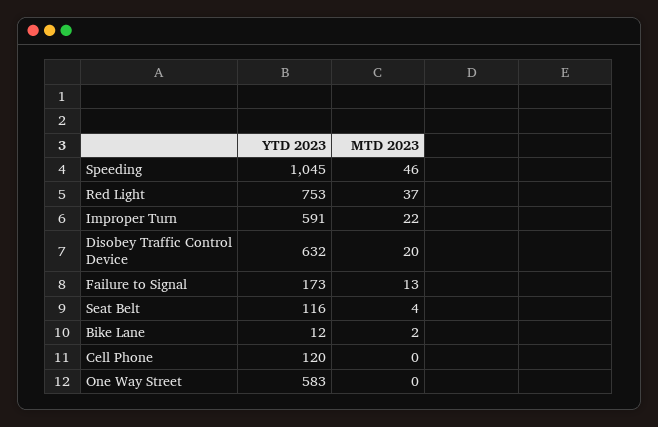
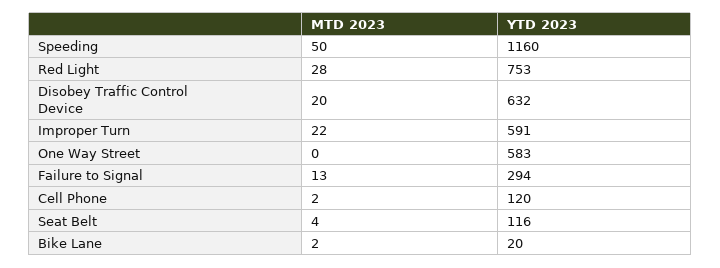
YTD 2023, Speeding: 1045 -> 1160
MTD 2023, Speeding: 46 -> 50
MTD 2023, Red Light: 37 -> 28
YTD 2023, Failure to Signal: 173 -> 294
YTD 2023, Bike Lane: 12 -> 20
MTD 2023, Cell Phone: 0 -> 2

